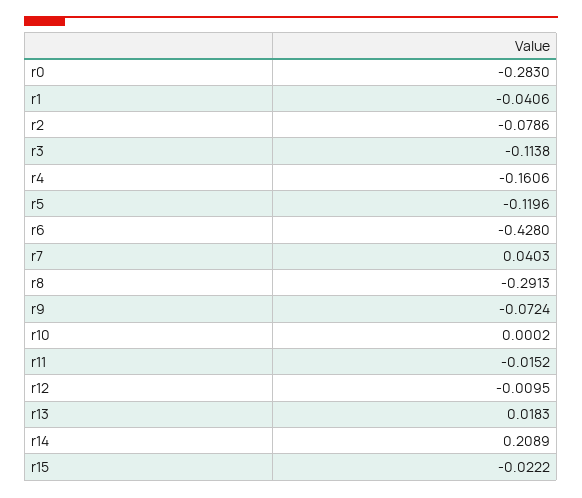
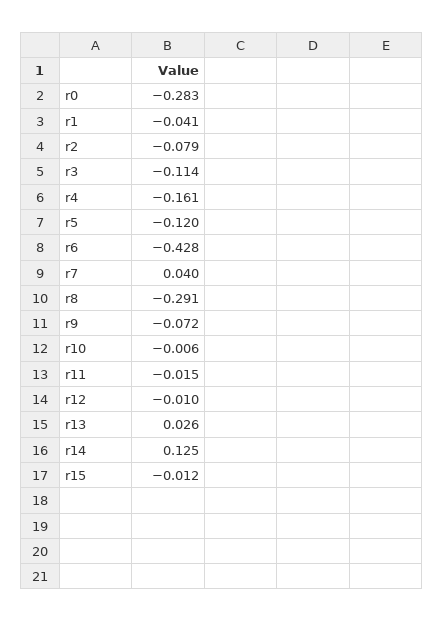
r10: 0.0002 -> -0.006
r13: 0.0183 -> 0.026
r14: 0.2089 -> 0.125
r15: -0.0222 -> -0.012

